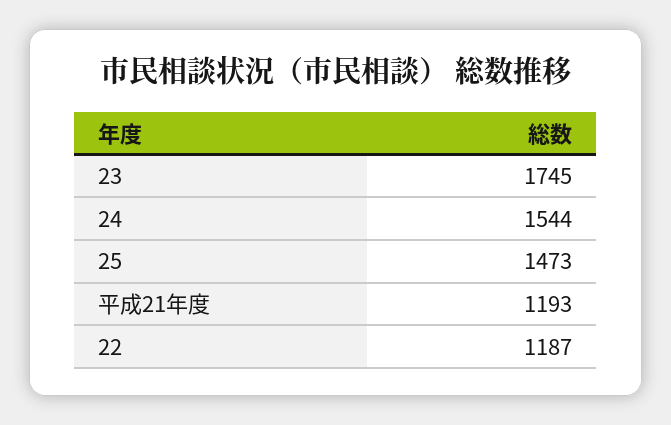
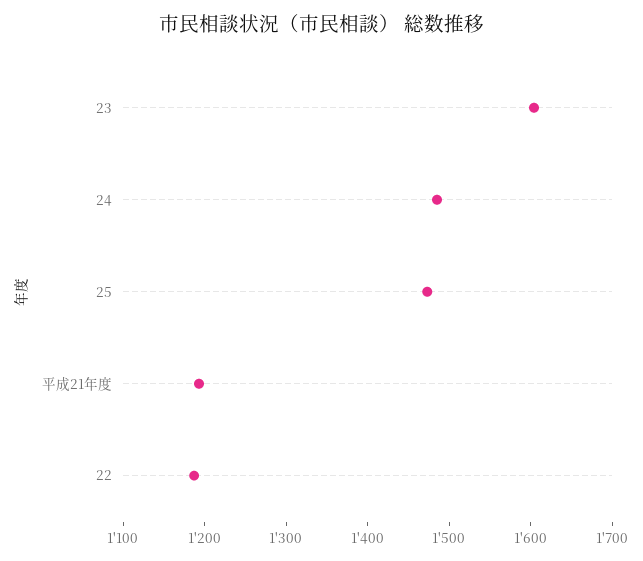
23: 1745 -> 1600
24: 1544 -> 1480

